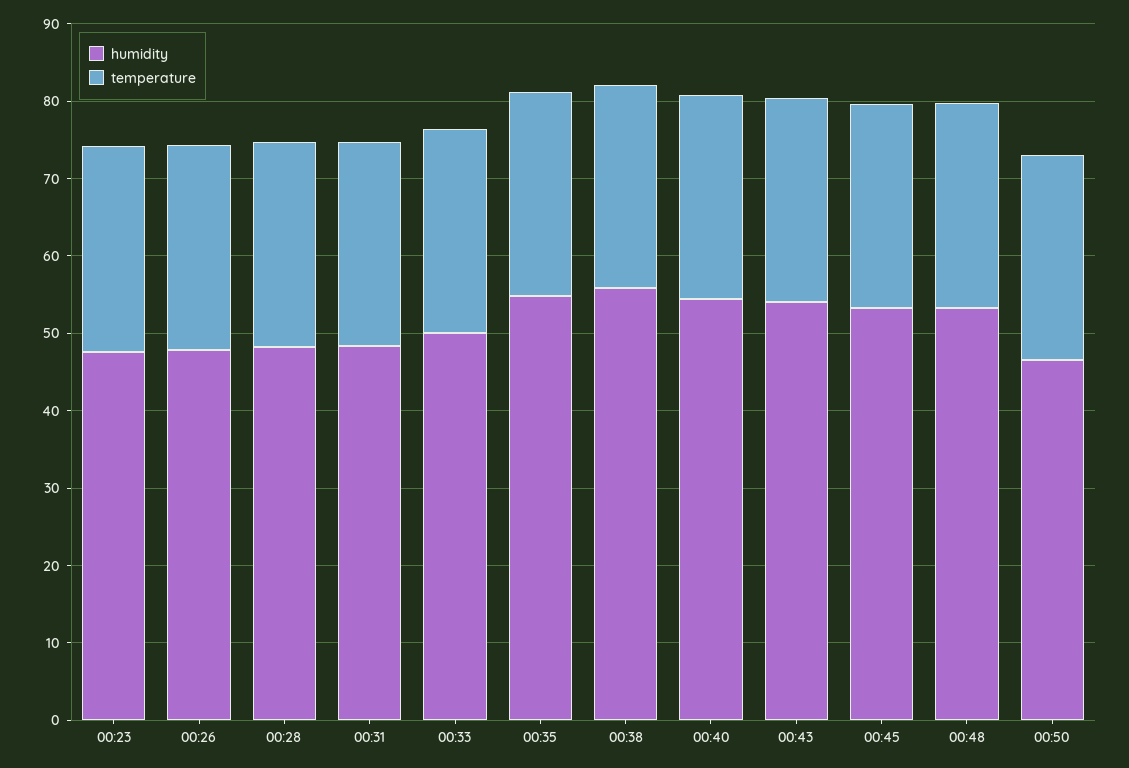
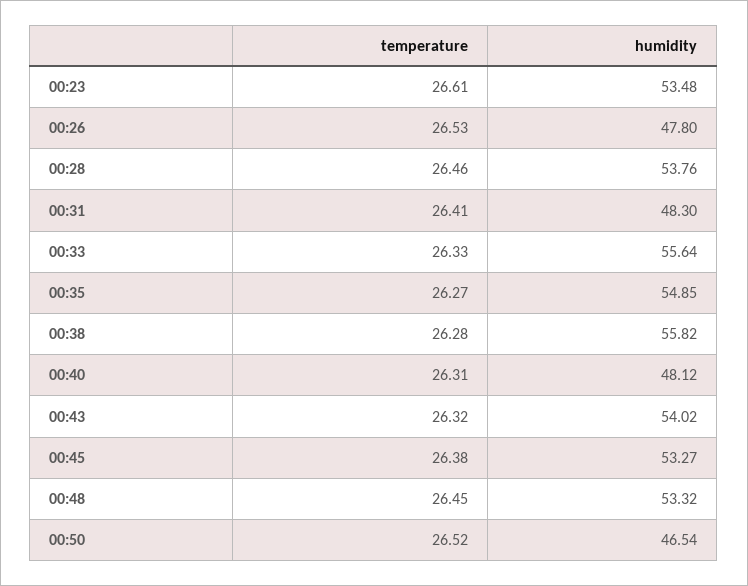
humidity, 00:23: 48 -> 53.48
humidity, 00:28: 48 -> 53.76
humidity, 00:33: 50 -> 55.64
humidity, 00:40: 54 -> 48.12

